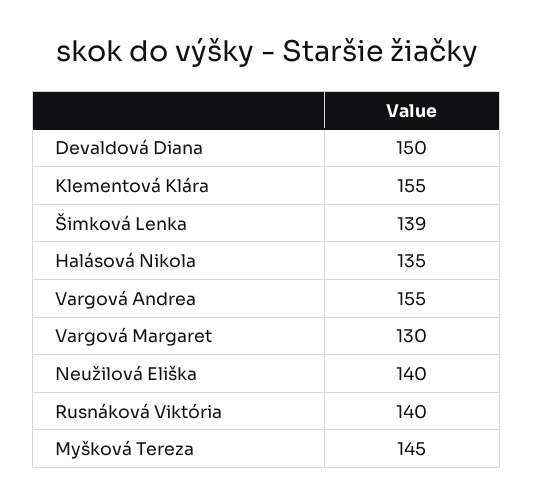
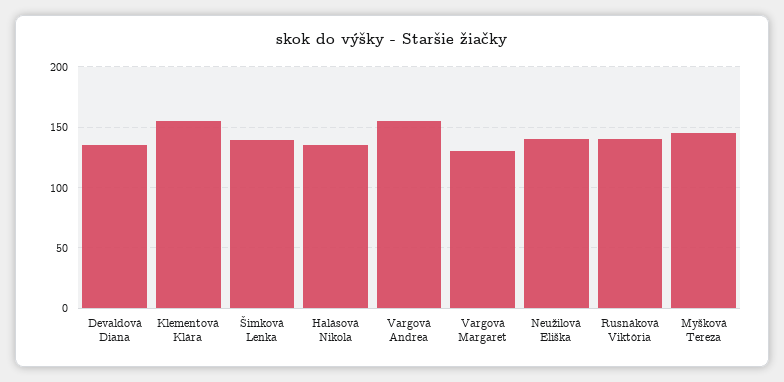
Devaldová Diana: 150 -> 135

